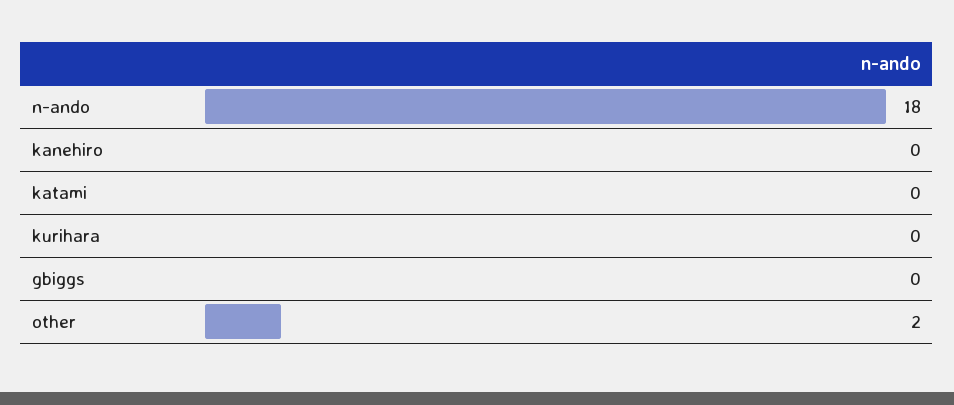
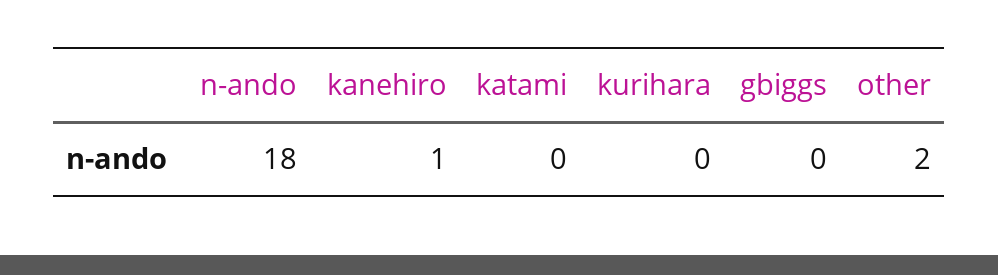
kanehiro: 0 -> 1

